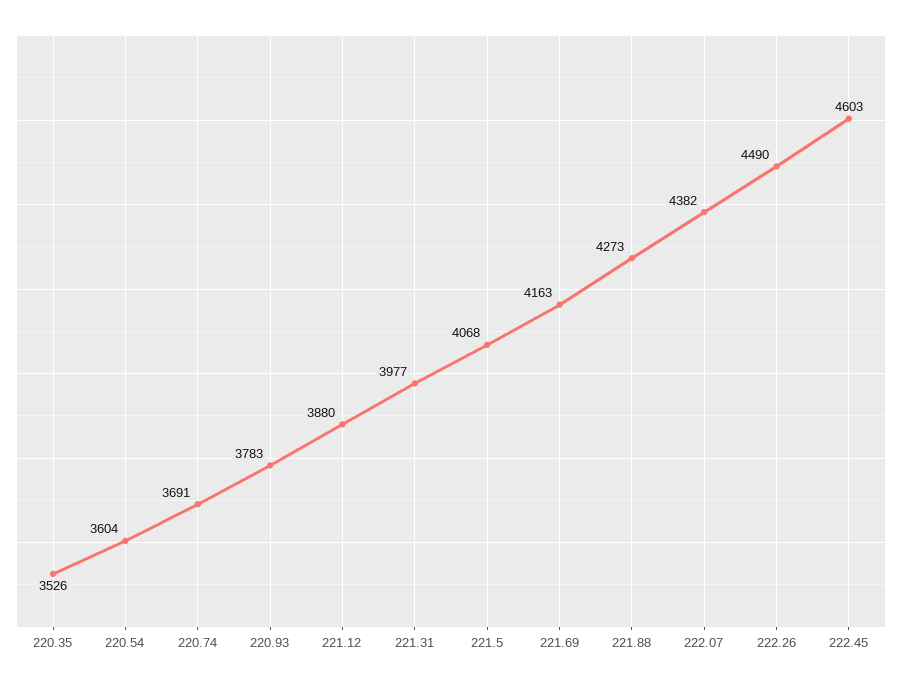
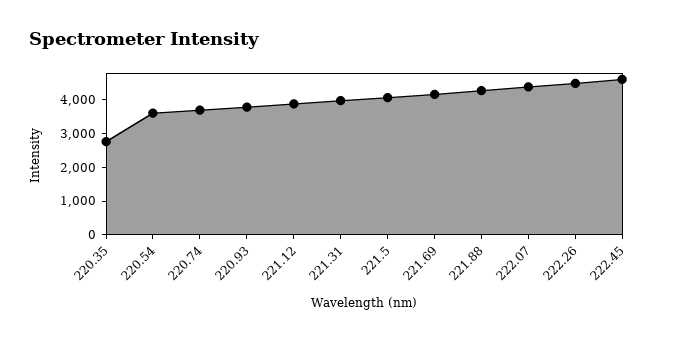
220.35: 3526 -> 2750

